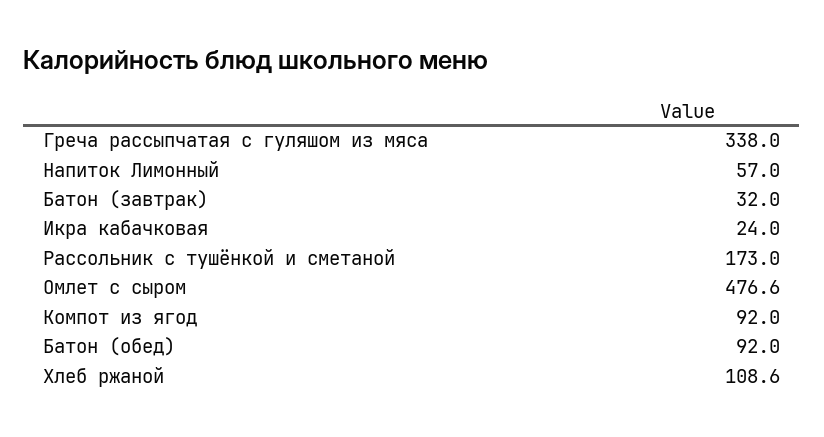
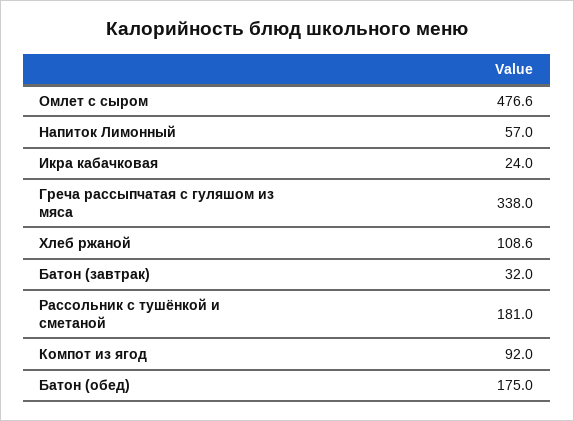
Рассольник с тушёнкой и сметаной: 173 -> 181
Батон (обед): 92 -> 175

